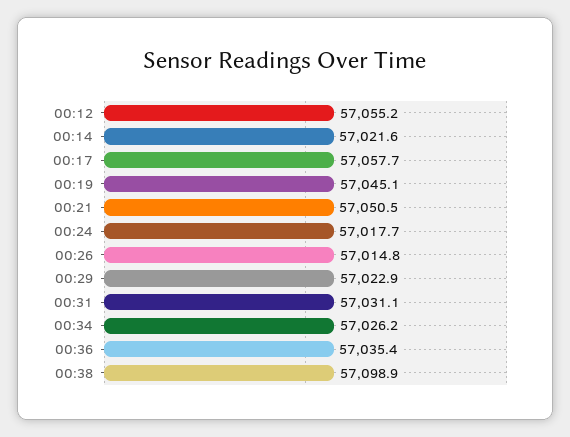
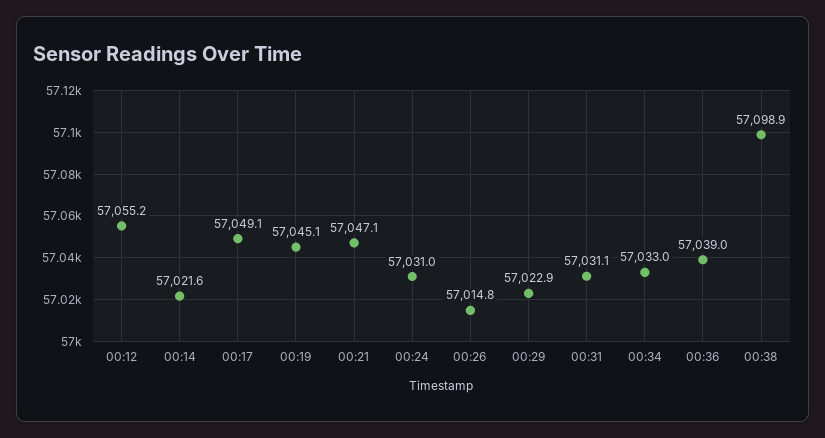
00:17: 57057.7 -> 57049.1
00:21: 57050.5 -> 57047.1
00:24: 57017.7 -> 57031
00:34: 57026.2 -> 57033
00:36: 57035.4 -> 57039

